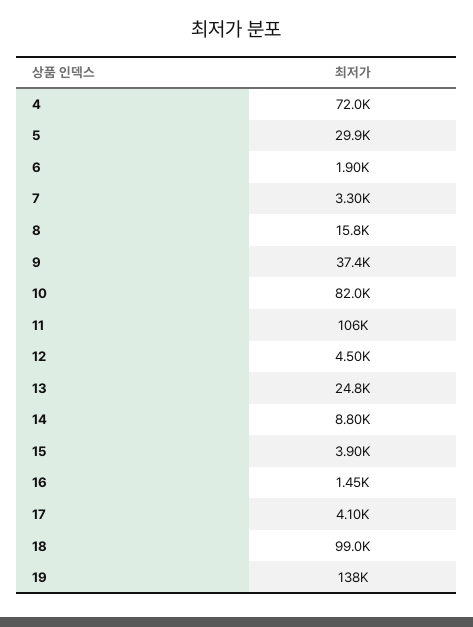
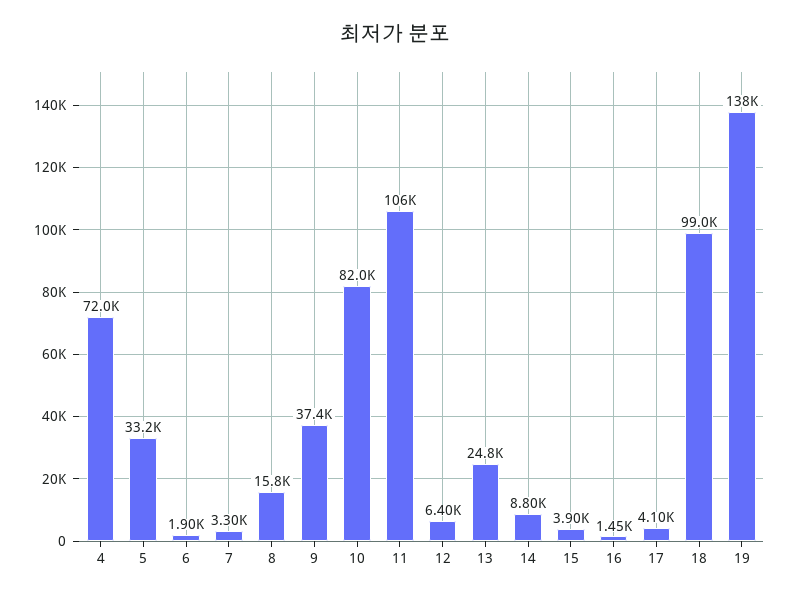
5: 29900 -> 33200
12: 4500 -> 6400

